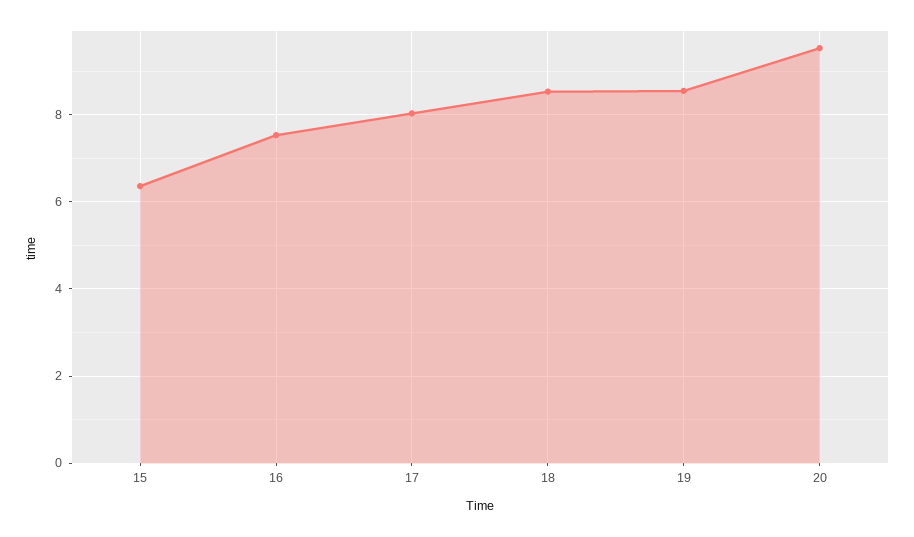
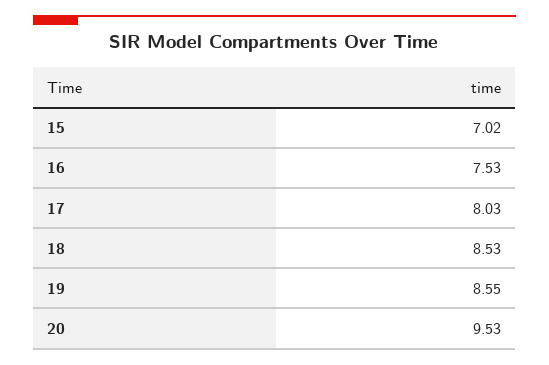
15: 6.4 -> 7.02

